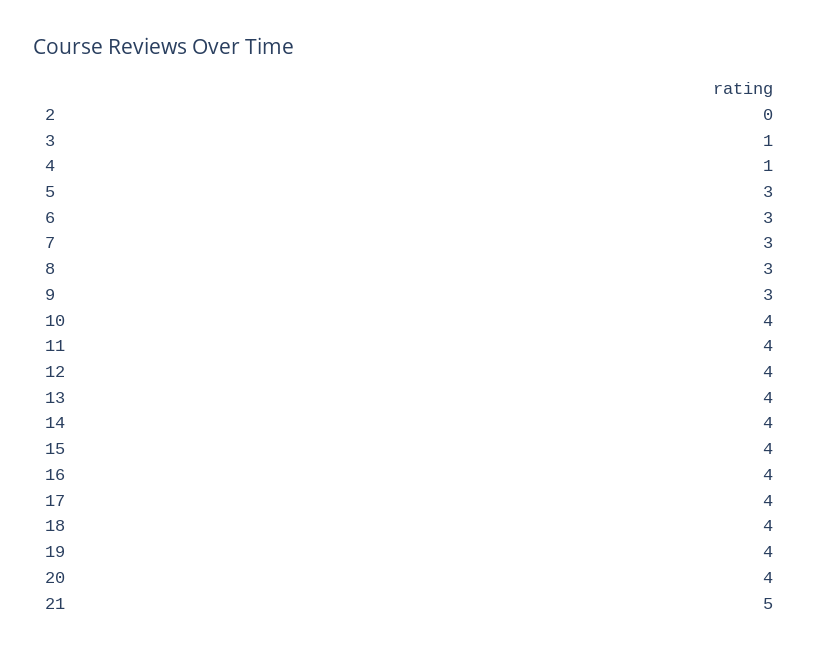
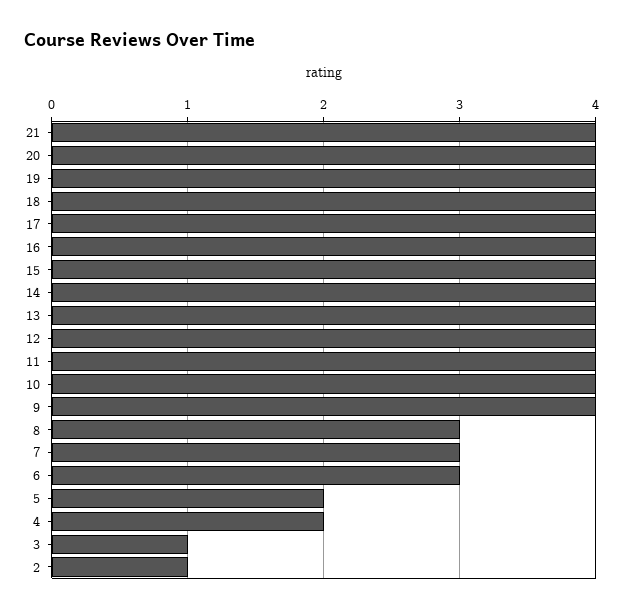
2: 0 -> 1
4: 1 -> 2
5: 3 -> 2
9: 3 -> 4
21: 5 -> 4

